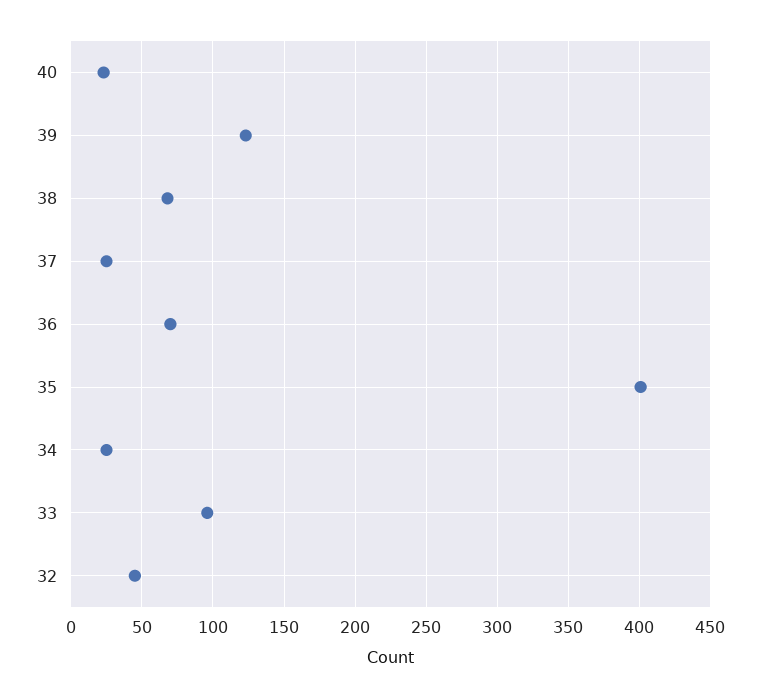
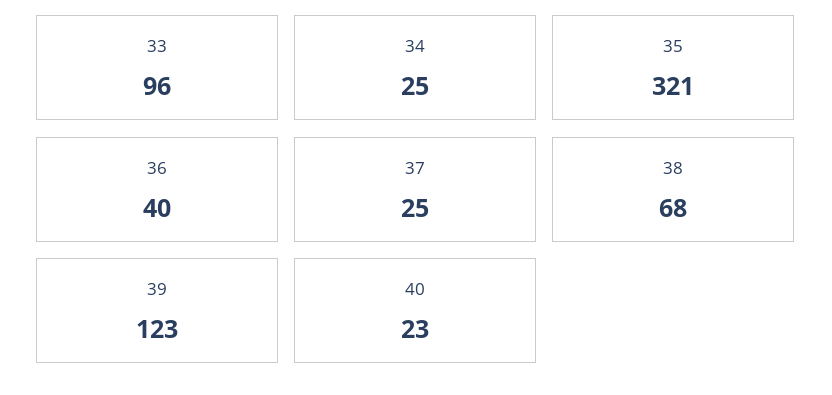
36: 70 -> 40
35: 400 -> 321
32: 45 -> none

